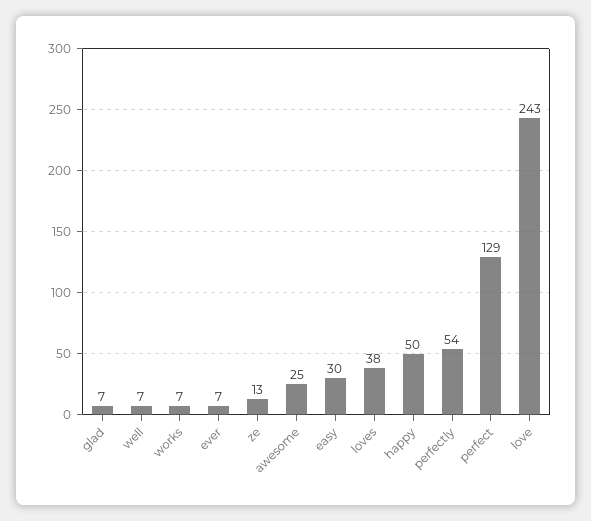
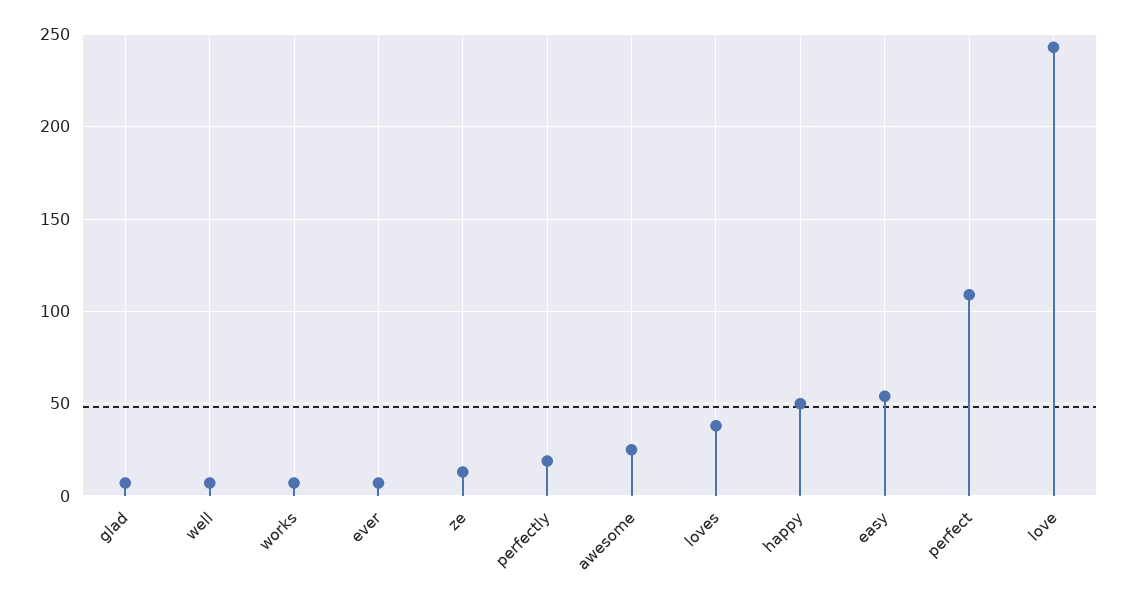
easy: 30 -> 55
perfectly: 54 -> 20
perfect: 129 -> 110

